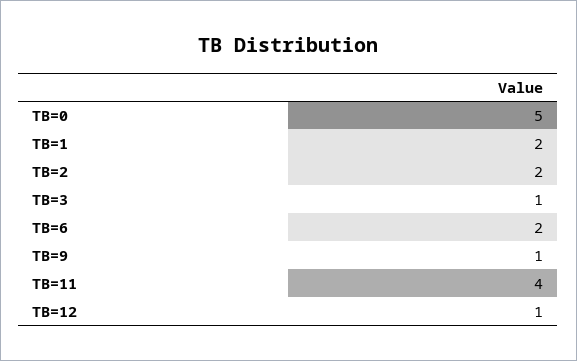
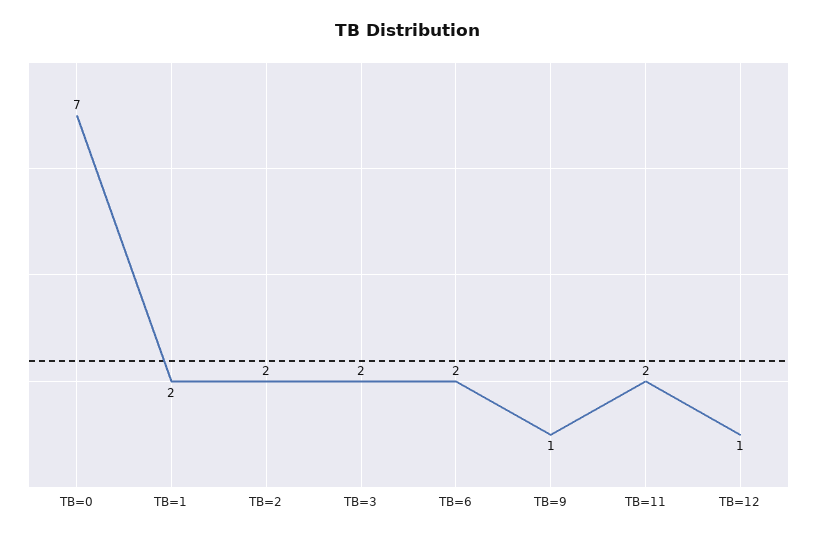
TB=0: 5 -> 7
TB=3: 1 -> 2
TB=11: 4 -> 2

